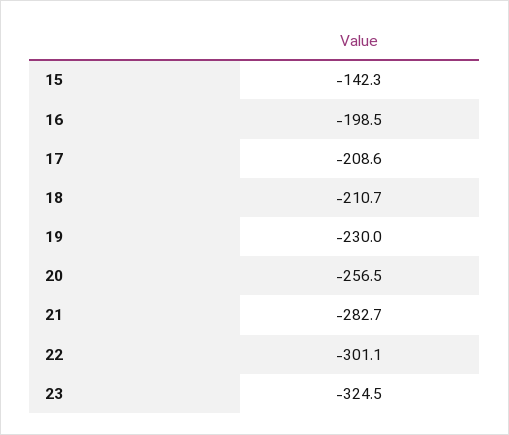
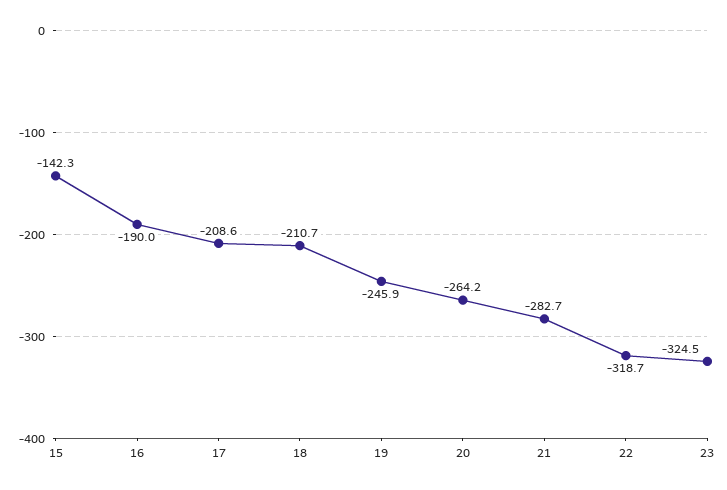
16: -198.5 -> -190
19: -230 -> -245.9
20: -256.5 -> -264.2
22: -301.1 -> -318.7

